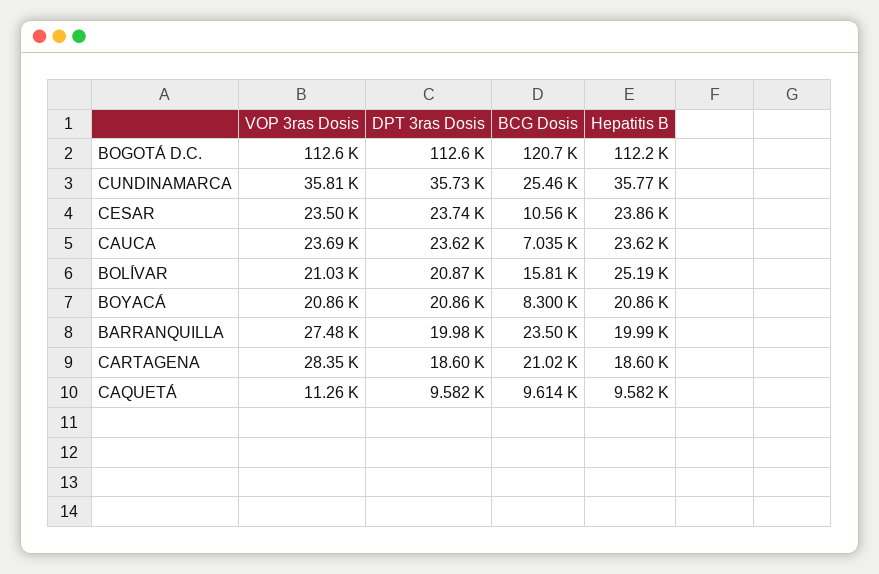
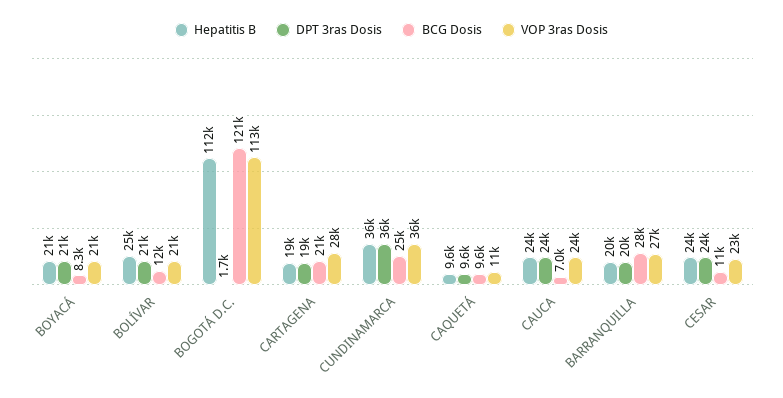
DPT 3ras Dosis, BOGOTÁ D.C.: 112600 -> 1700
BCG Dosis, BOLÍVAR: 15810 -> 12000
BCG Dosis, BARRANQUILLA: 23500 -> 28000

